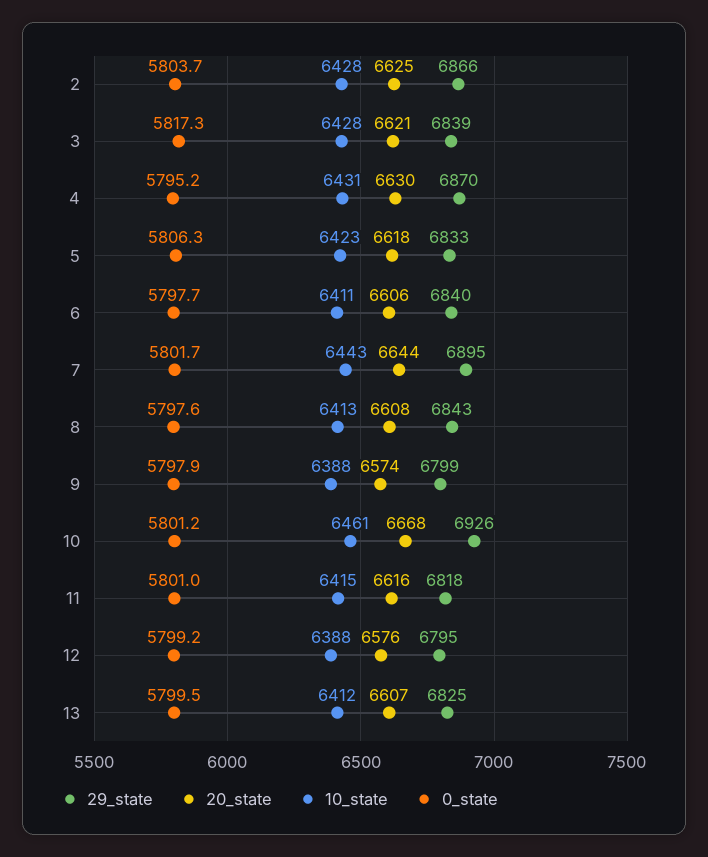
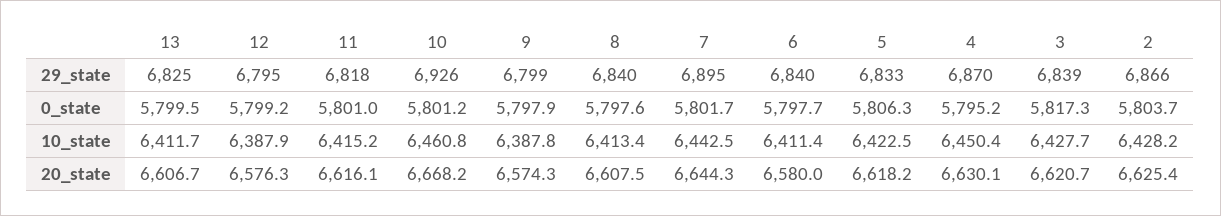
10_state, 4: 6431 -> 6450.4
20_state, 6: 6606 -> 6580
29_state, 8: 6843 -> 6840

